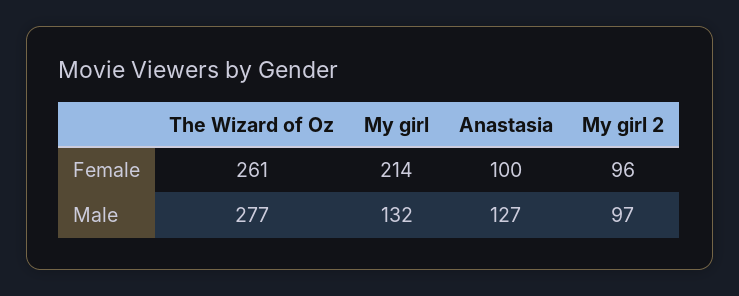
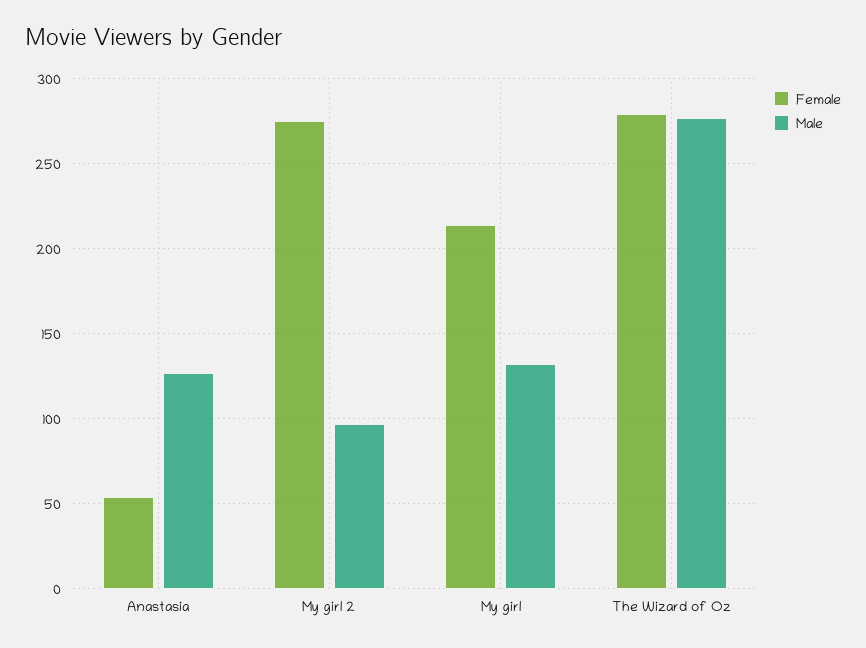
Female, The Wizard of Oz: 261 -> 280
Female, Anastasia: 100 -> 55
Female, My girl 2: 96 -> 275

